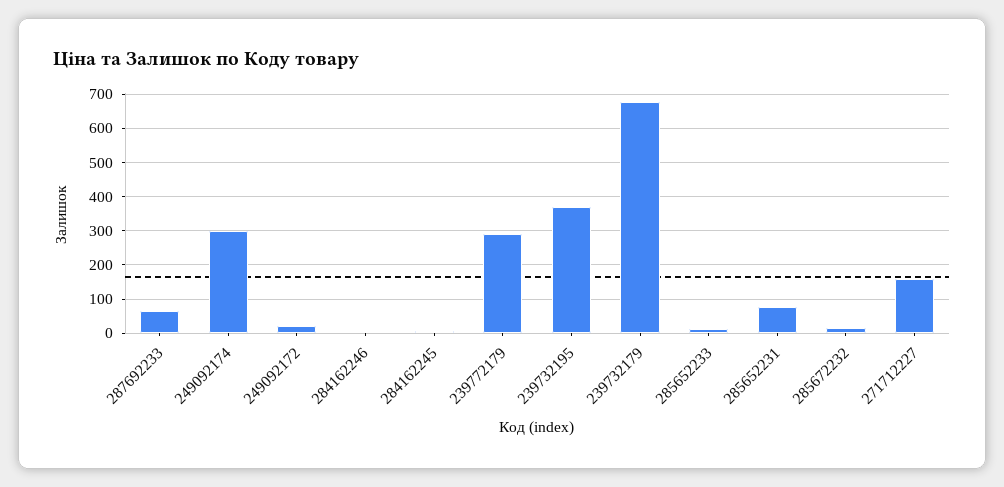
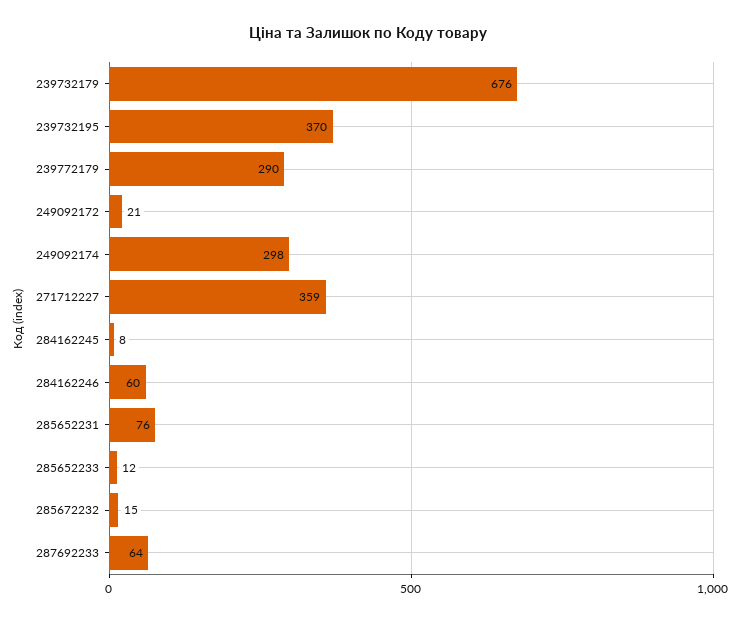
284162246: 0 -> 60
271712227: 160 -> 359

